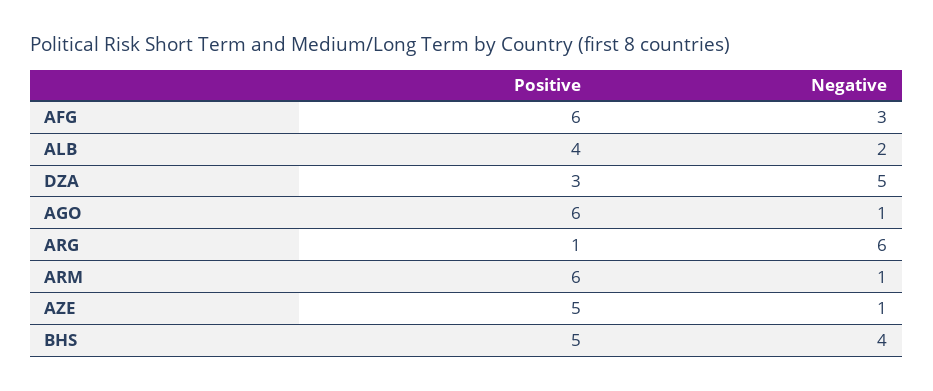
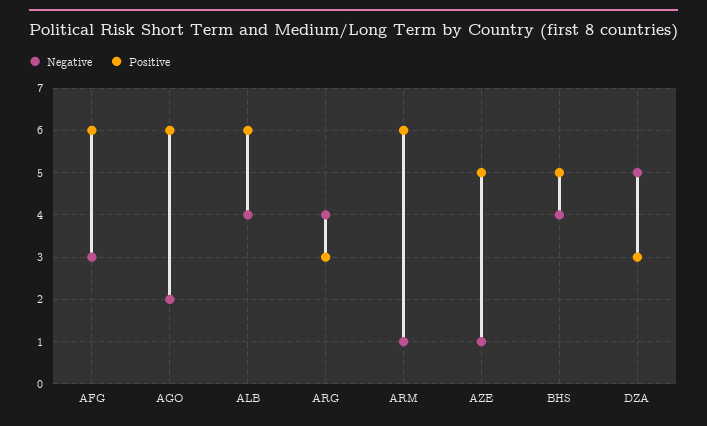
Positive, ALB: 4 -> 6
Negative, ALB: 2 -> 4
Negative, AGO: 1 -> 2
Positive, ARG: 1 -> 3
Negative, ARG: 6 -> 4

